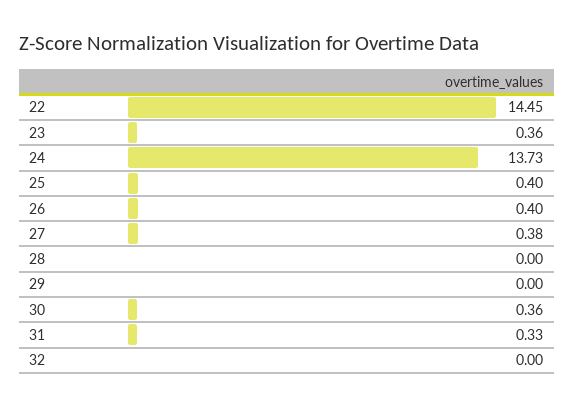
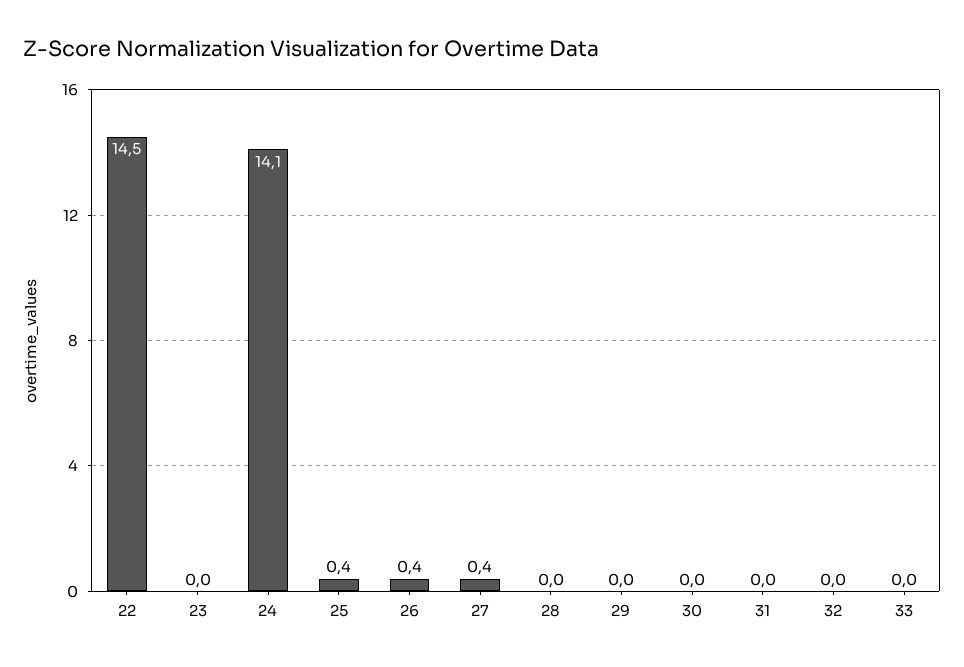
23: 0.36 -> 0
24: 13.73 -> 14.1
30: 0.36 -> 0
31: 0.33 -> 0
33: none -> 0

